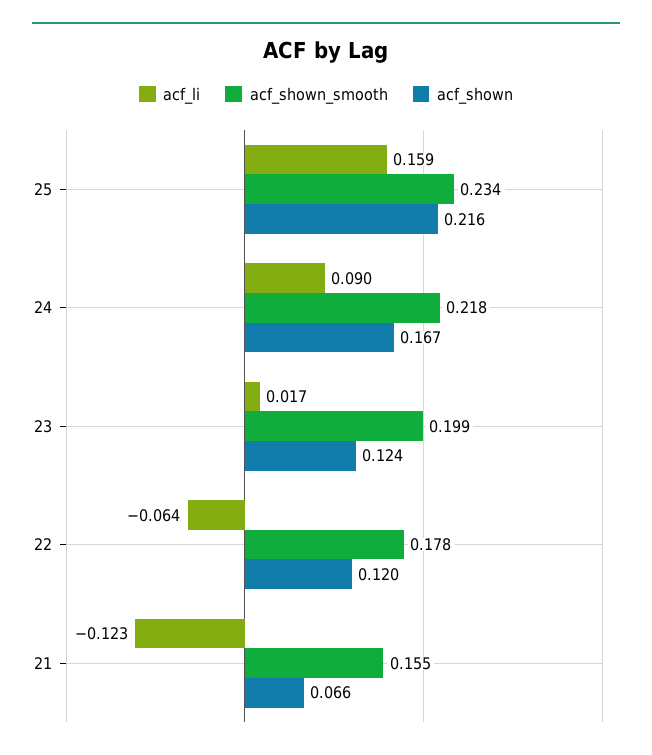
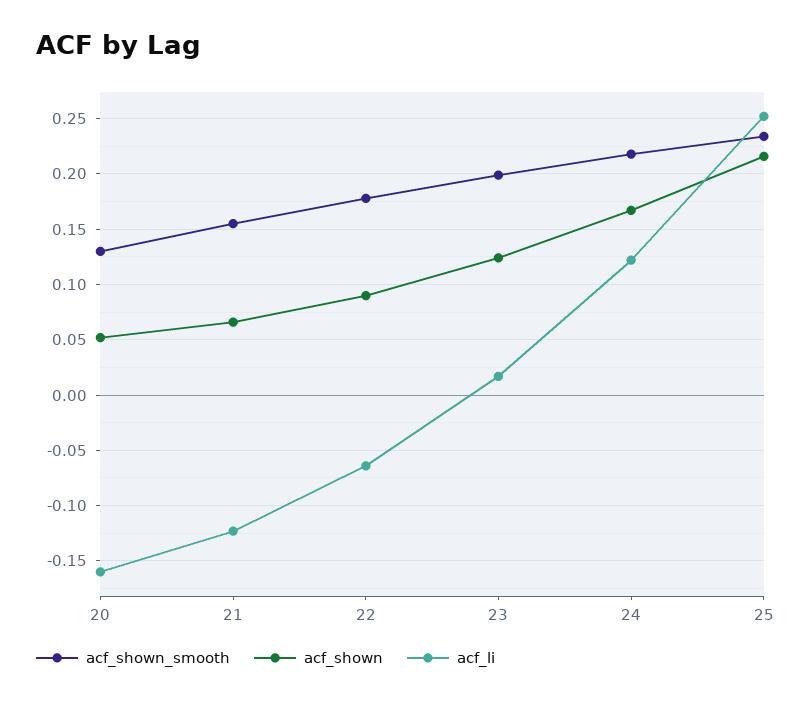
acf_li, 25: 0.159 -> 0.25
acf_li, 24: 0.09 -> 0.12
acf_shown, 22: 0.12 -> 0.09
acf_shown_smooth, 20: none -> 0.13
acf_shown, 20: none -> 0.05
acf_li, 20: none -> -0.16

